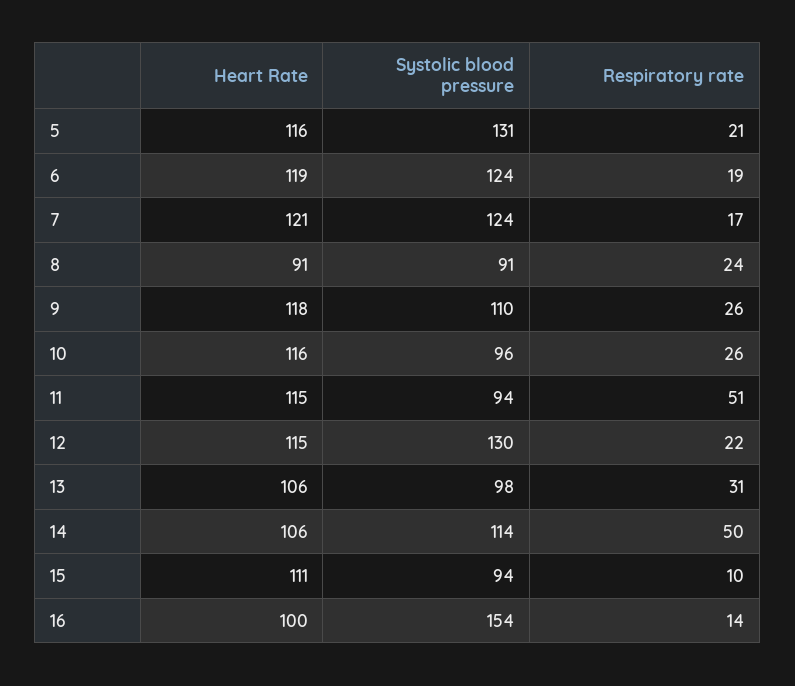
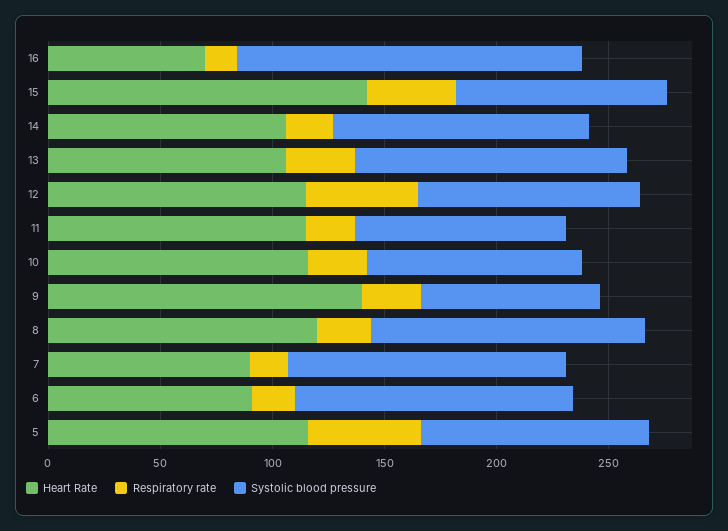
Systolic blood pressure, 5: 131 -> 100
Respiratory rate, 5: 21 -> 50
Heart Rate, 6: 119 -> 90
Heart Rate, 7: 121 -> 90
Heart Rate, 8: 91 -> 120
Systolic blood pressure, 8: 91 -> 120
Heart Rate, 9: 118 -> 140
Systolic blood pressure, 9: 110 -> 80
Respiratory rate, 11: 51 -> 20
Systolic blood pressure, 12: 130 -> 100
Respiratory rate, 12: 22 -> 50
Systolic blood pressure, 13: 98 -> 120
Respiratory rate, 14: 50 -> 20
Heart Rate, 15: 111 -> 140
Respiratory rate, 15: 10 -> 40
Heart Rate, 16: 100 -> 70

